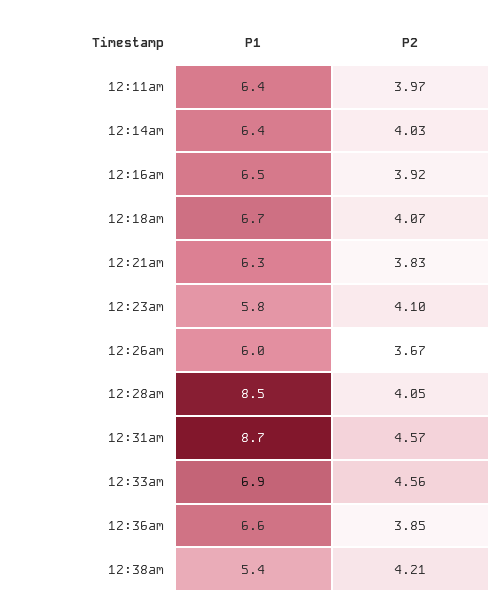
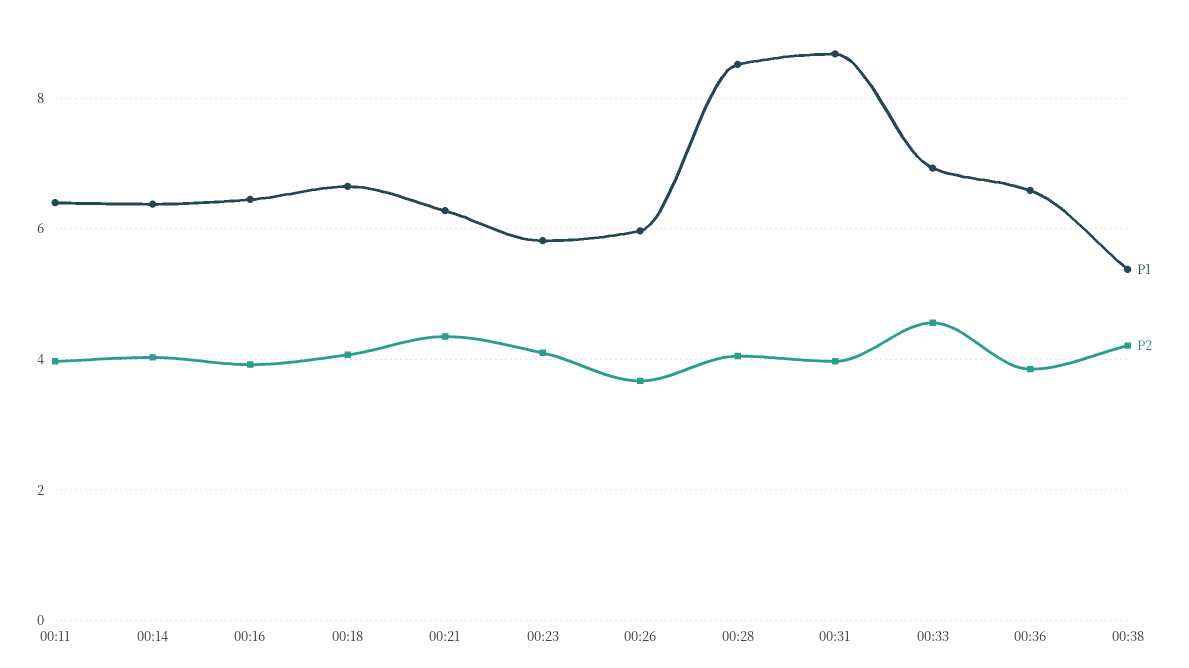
P2, 12:21am: 3.83 -> 4.4
P2, 12:31am: 4.57 -> 4

